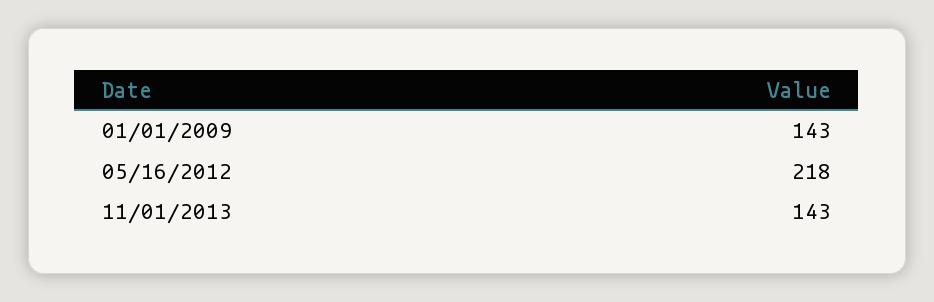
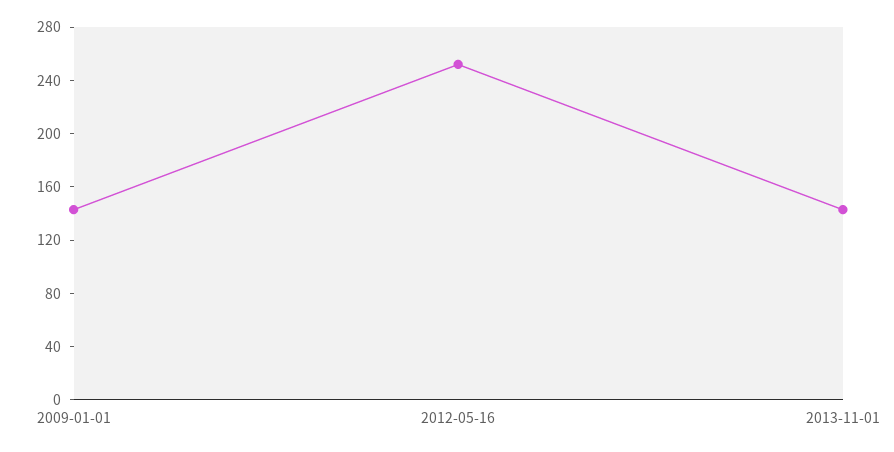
05/16/2012: 218 -> 250

